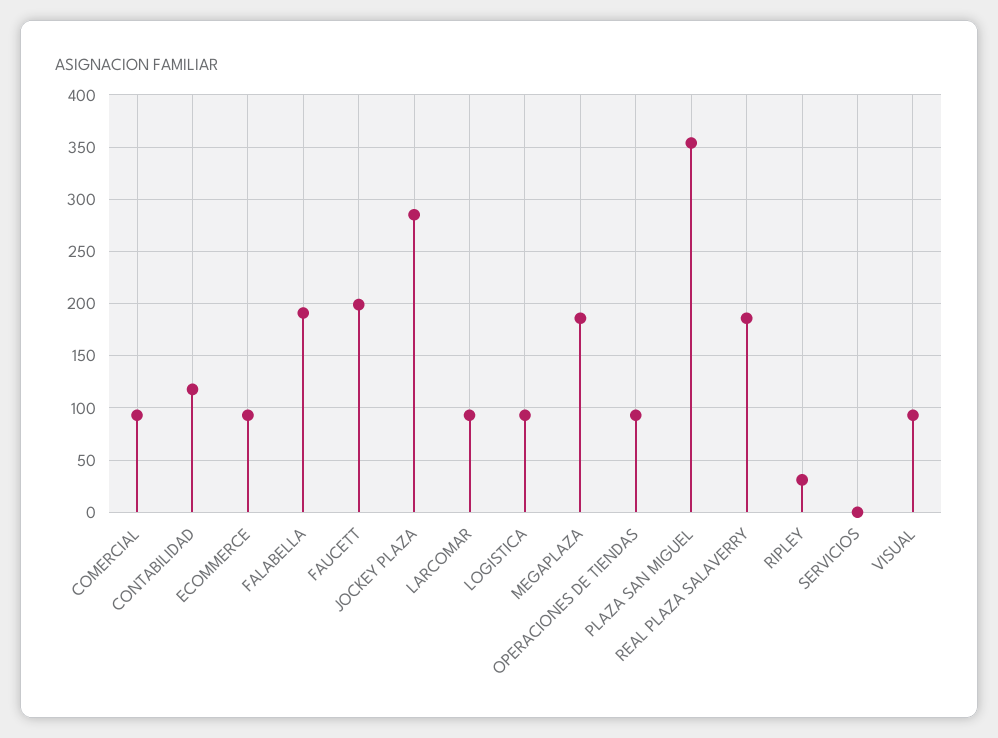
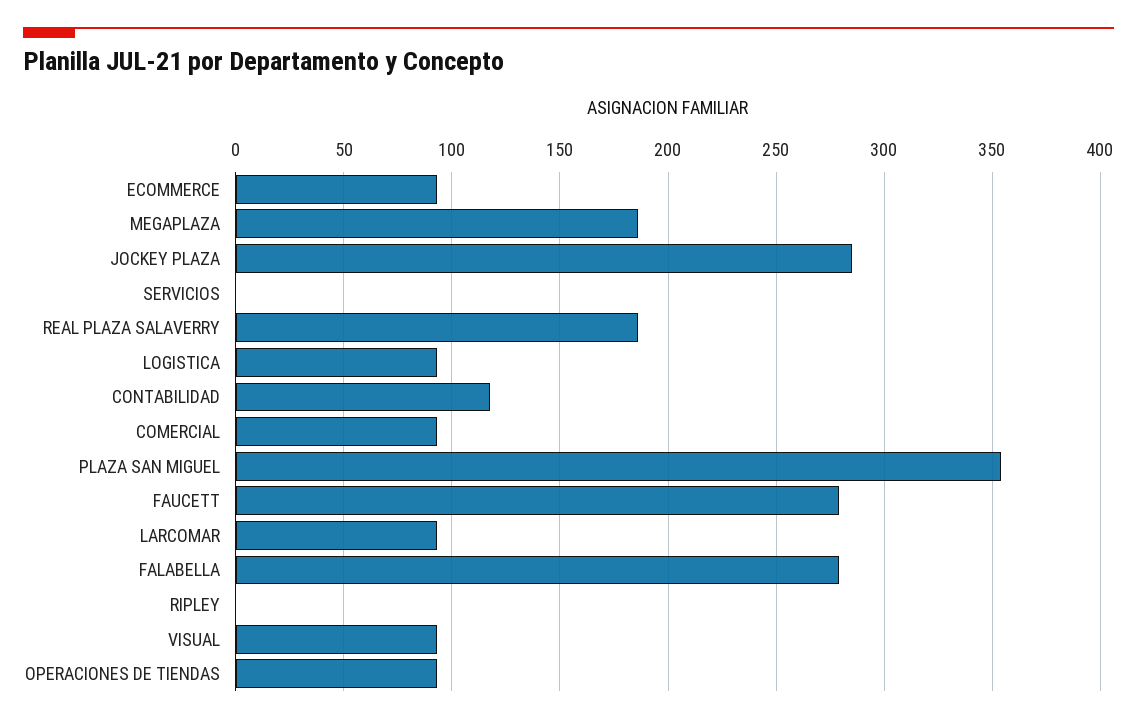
FALABELLA: 190 -> 280
FAUCETT: 200 -> 280
RIPLEY: 30 -> 0

